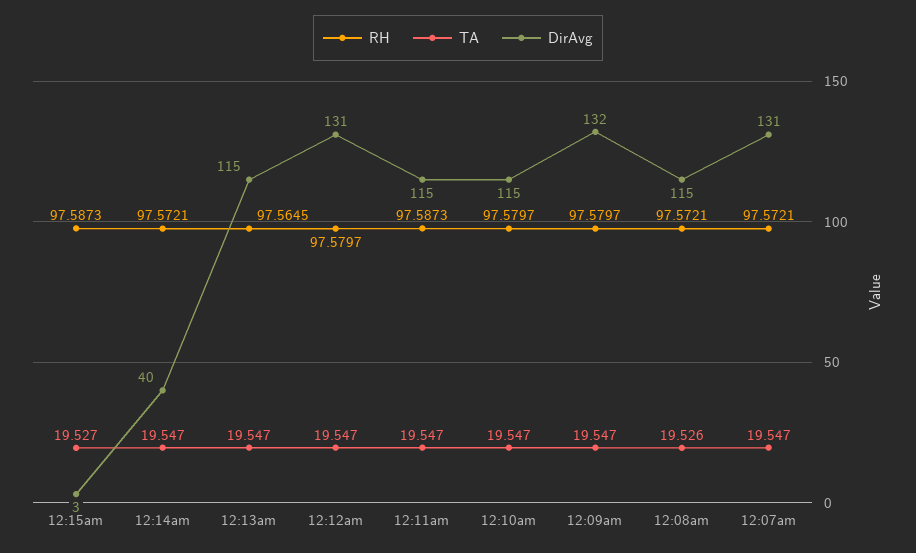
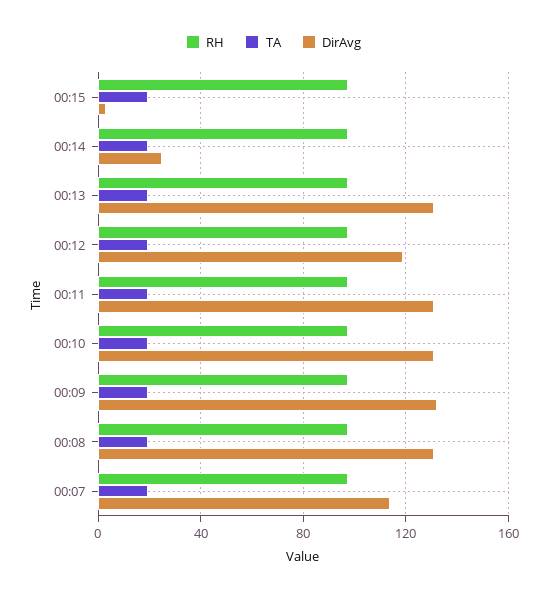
DirAvg, 12:14am: 40 -> 25
DirAvg, 12:13am: 115 -> 130
DirAvg, 12:12am: 131 -> 120
DirAvg, 12:11am: 115 -> 130
DirAvg, 12:10am: 115 -> 130
DirAvg, 12:08am: 115 -> 130
DirAvg, 12:07am: 131 -> 115

